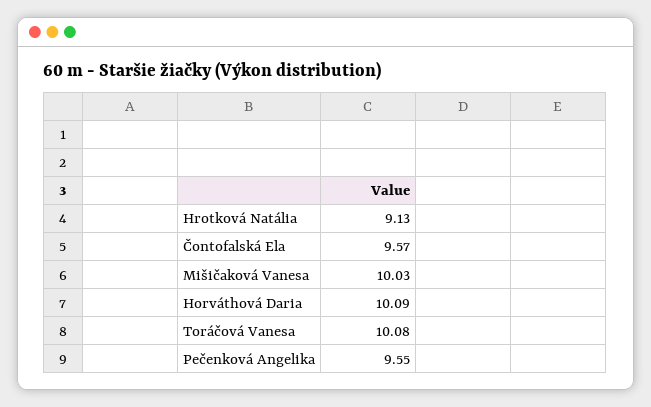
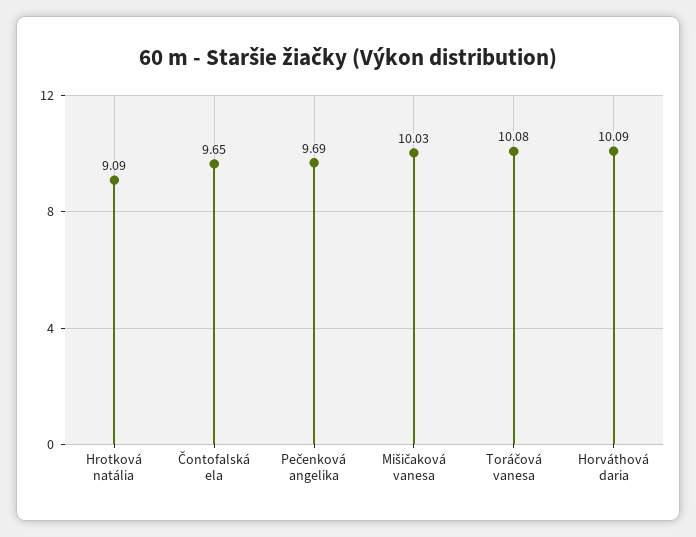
Hrotková Natália: 9.13 -> 9.09
Čontofalská Ela: 9.57 -> 9.65
Pečenková Angelika: 9.55 -> 9.69

